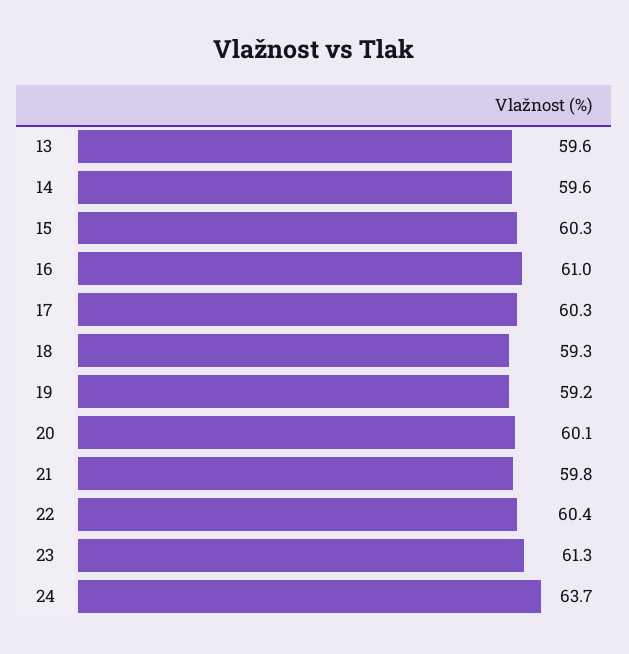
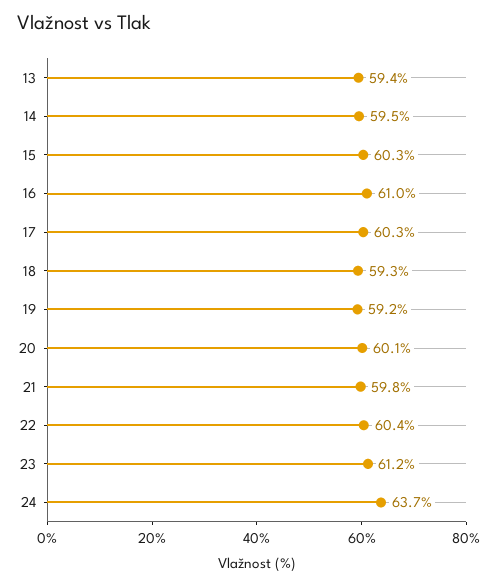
13: 59.6 -> 59.4
14: 59.6 -> 59.5
23: 61.3 -> 61.2

